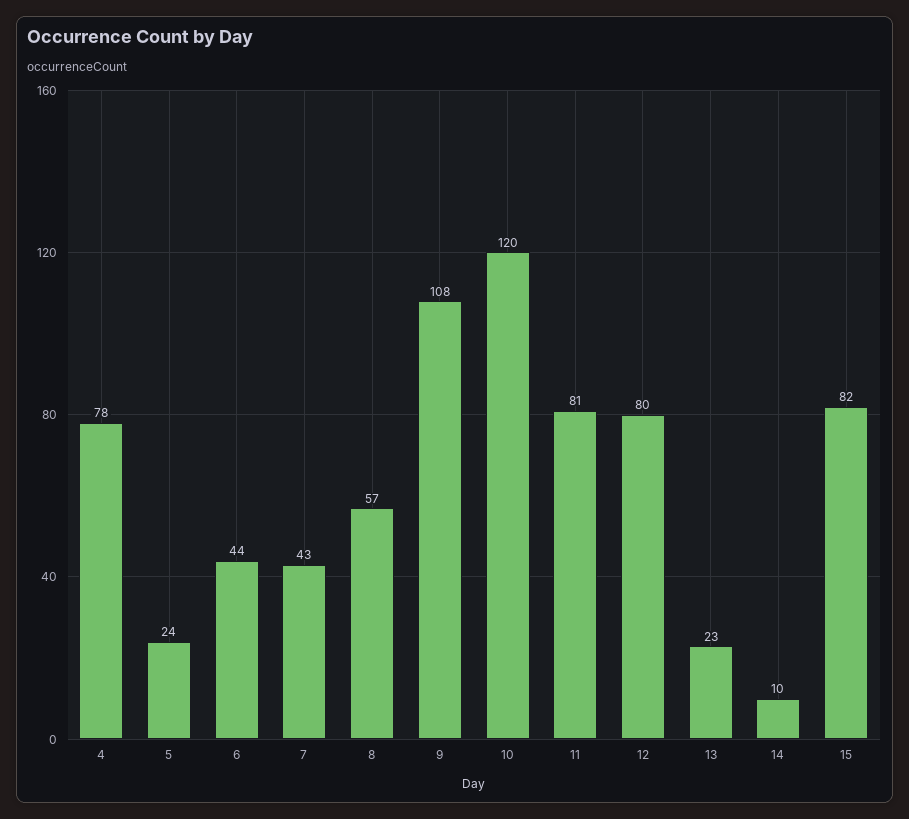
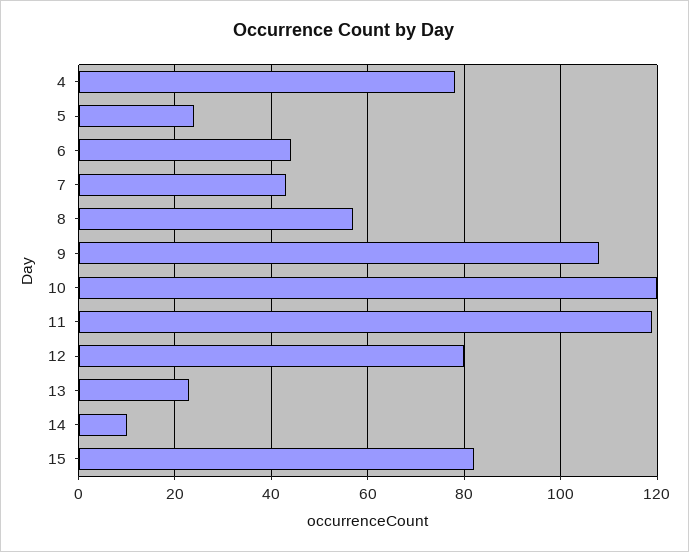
11: 81 -> 120

